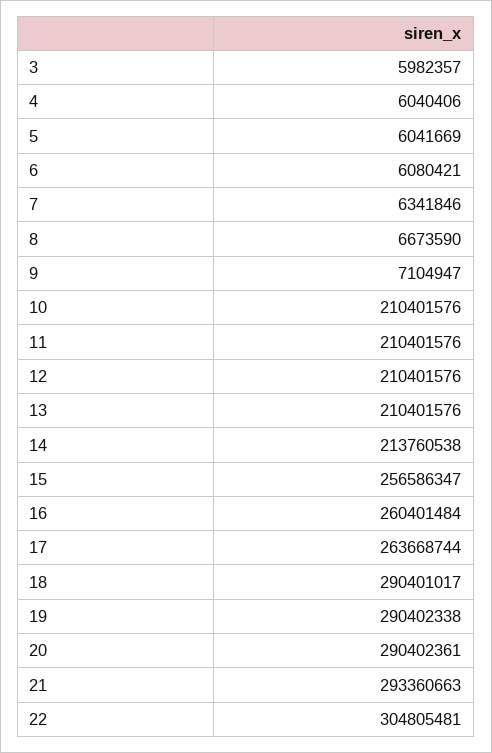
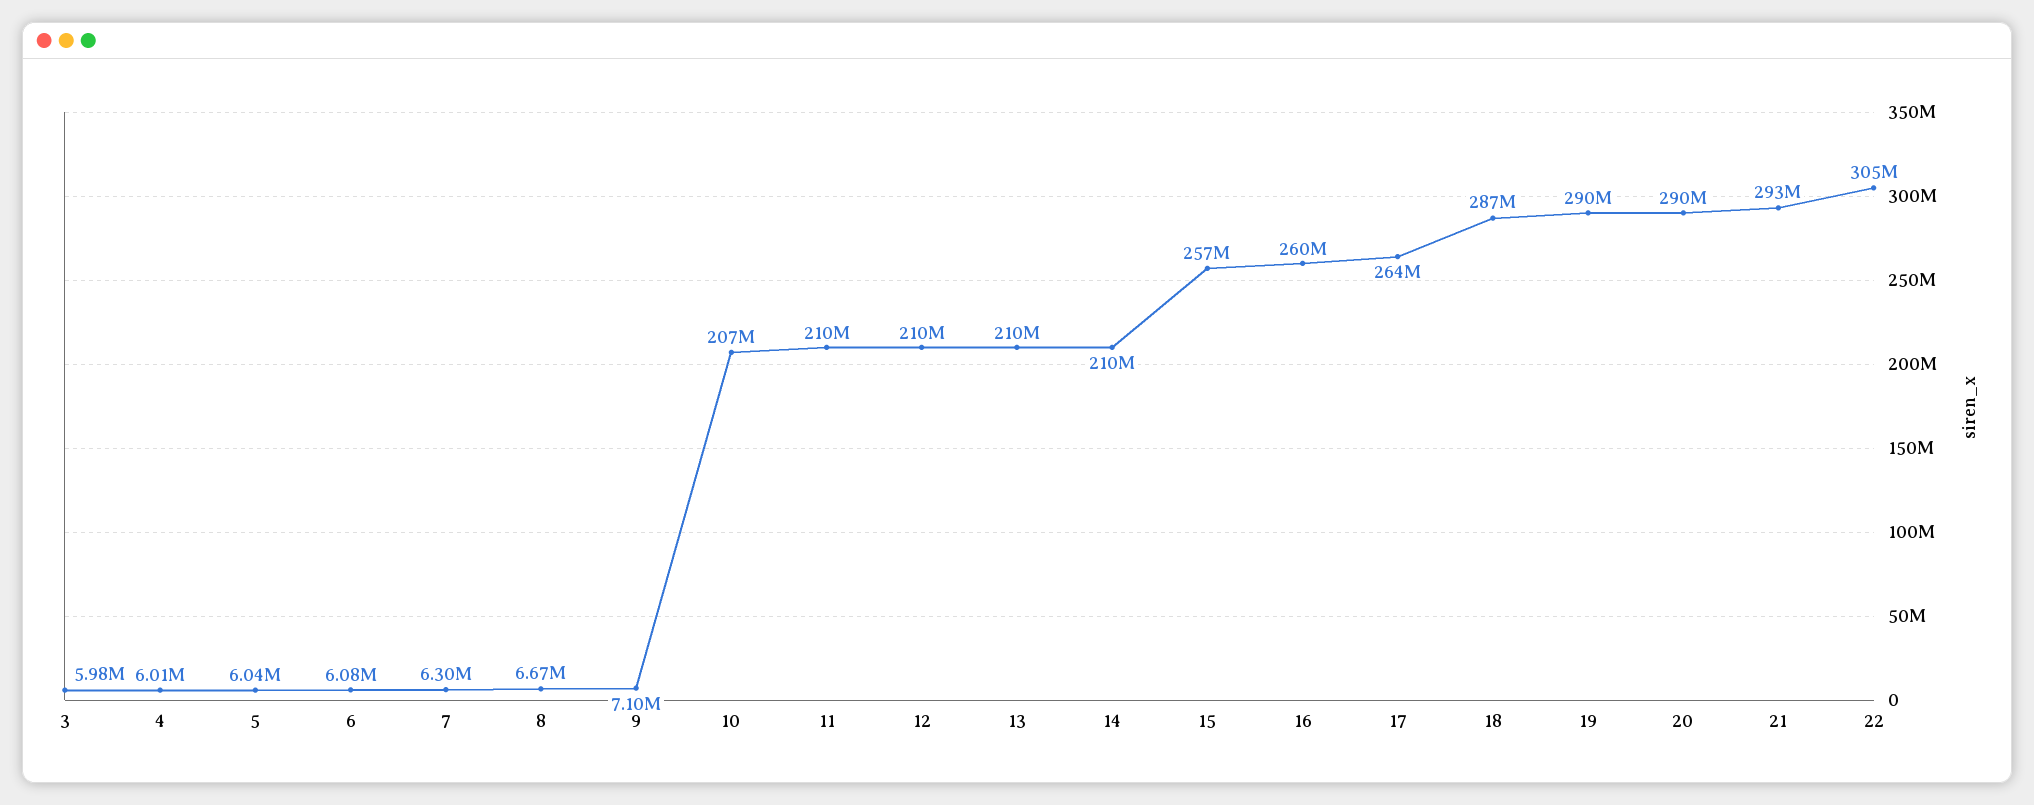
4: 6040406 -> 6010000
7: 6341846 -> 6300000
10: 210401576 -> 207000000
14: 213760538 -> 210000000
18: 290401017 -> 287000000

